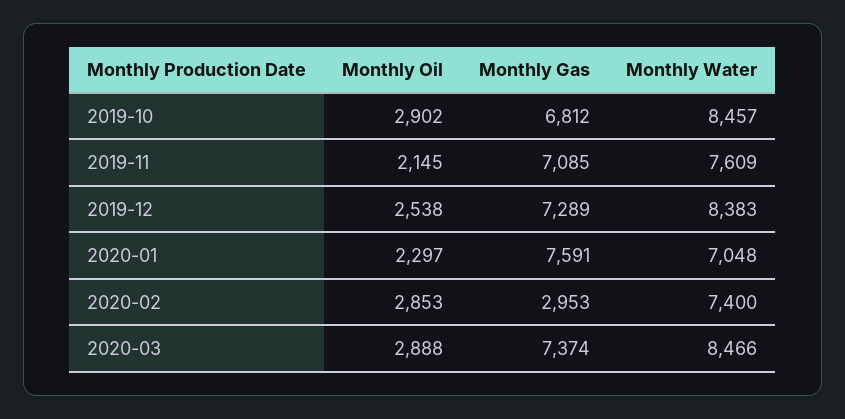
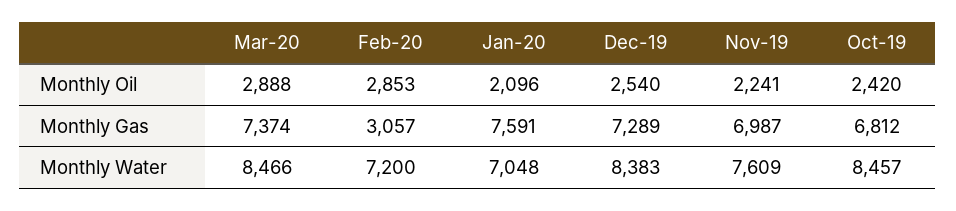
Monthly Oil, 2019-10: 2902 -> 2420
Monthly Oil, 2019-11: 2145 -> 2241
Monthly Gas, 2019-11: 7085 -> 6987
Monthly Oil, 2019-12: 2538 -> 2540
Monthly Oil, 2020-01: 2297 -> 2096
Monthly Gas, 2020-02: 2953 -> 3057
Monthly Water, 2020-02: 7400 -> 7200

